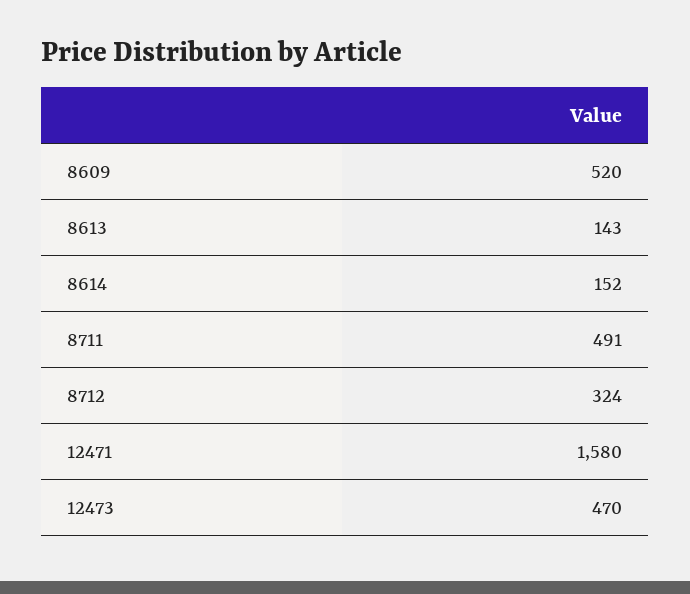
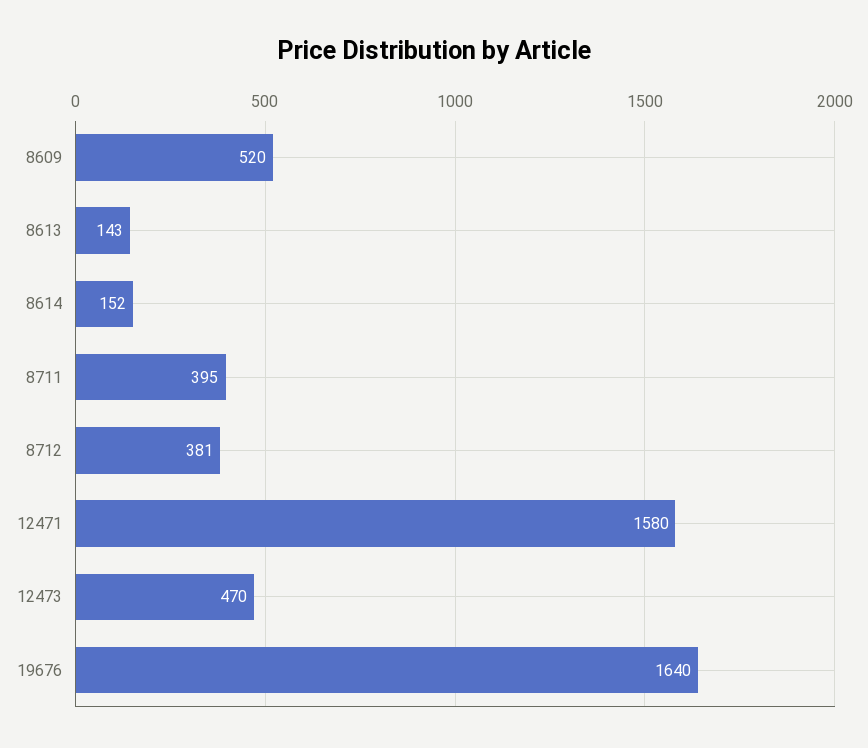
8711: 491 -> 395
8712: 324 -> 381
19676: none -> 1640

